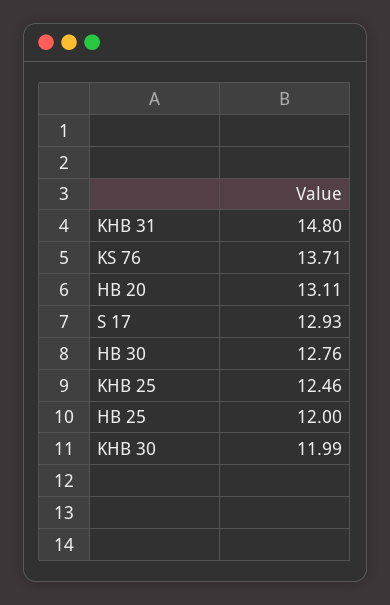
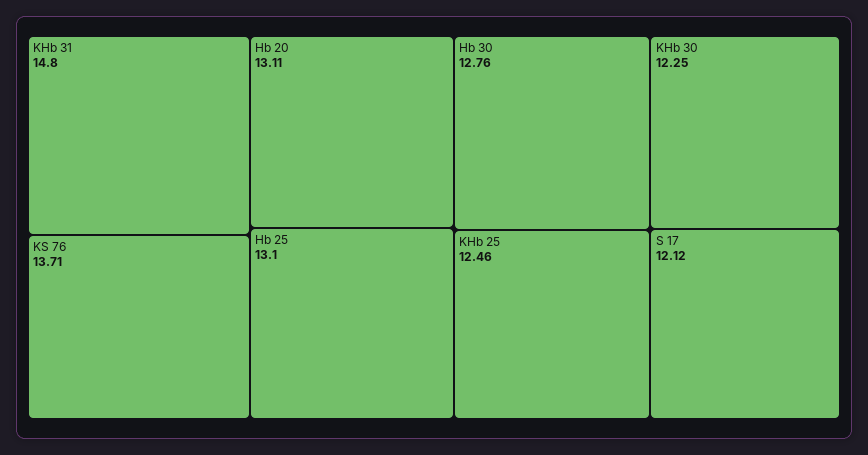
S 17: 12.93 -> 12.12
HB 25: 12 -> 13.1
KHB 30: 11.99 -> 12.25

